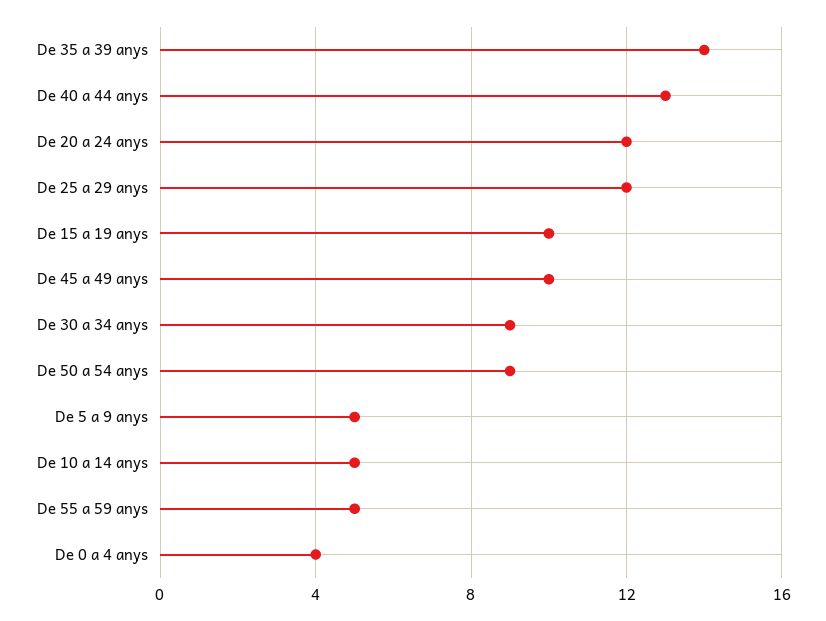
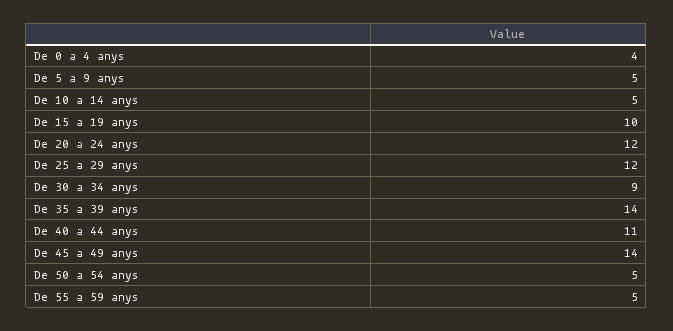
De 40 a 44 anys: 13 -> 11
De 45 a 49 anys: 10 -> 14
De 50 a 54 anys: 9 -> 5

